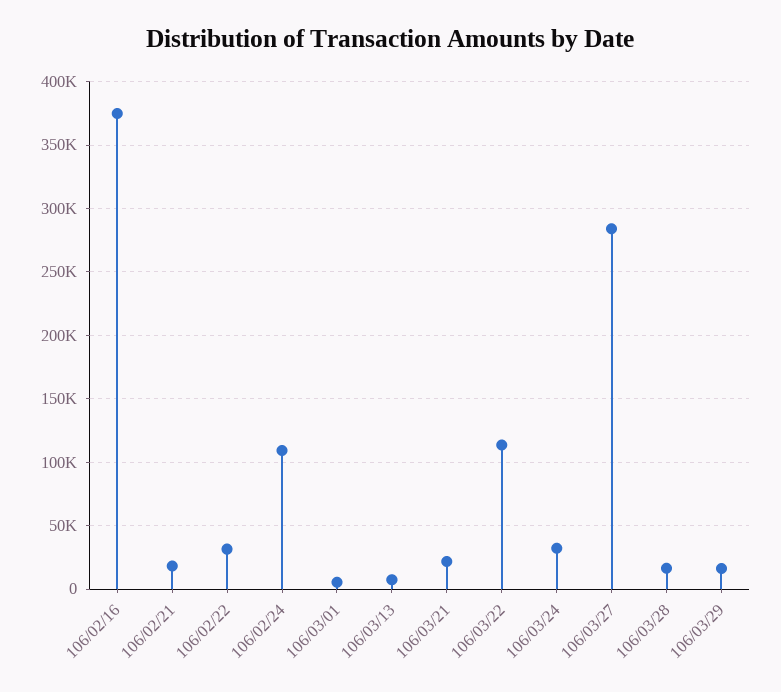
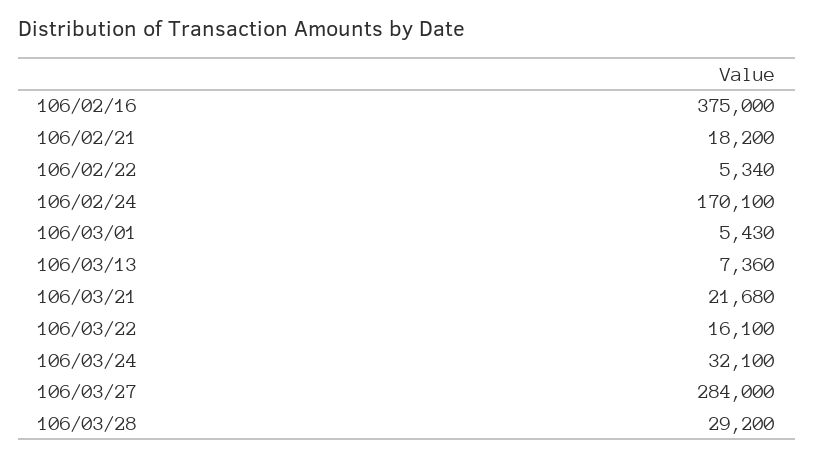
106/02/22: 30000 -> 5340
106/02/24: 110000 -> 170100
106/03/22: 115000 -> 16100
106/03/28: 15000 -> 29200
106/03/29: 15000 -> none

